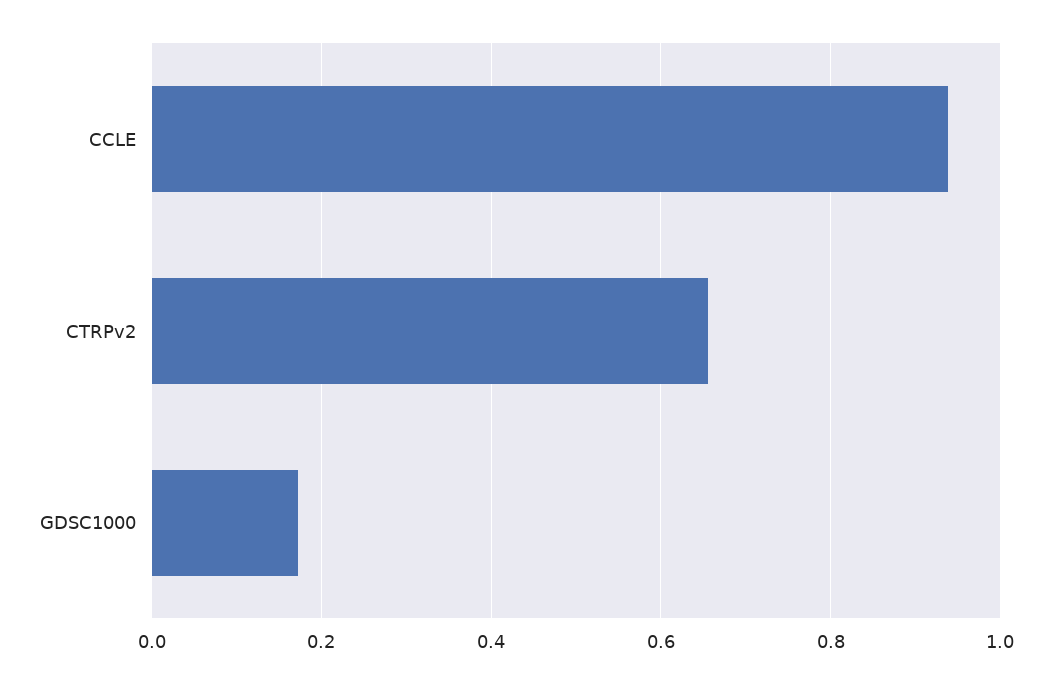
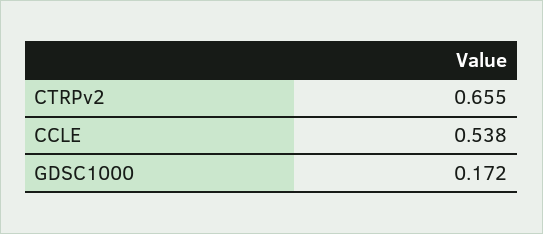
CCLE: 0.94 -> 0.538

